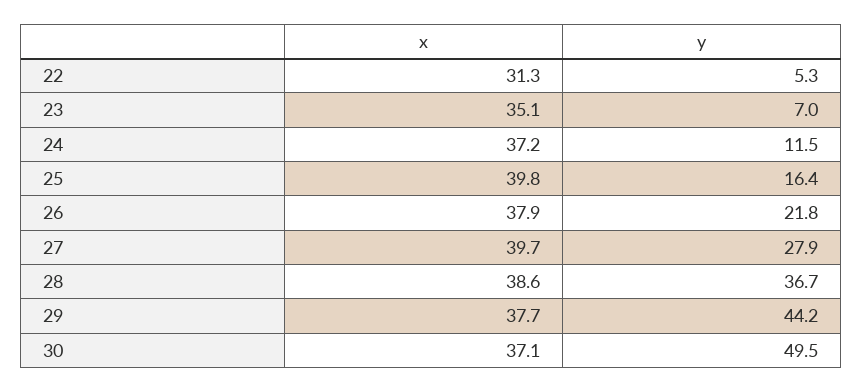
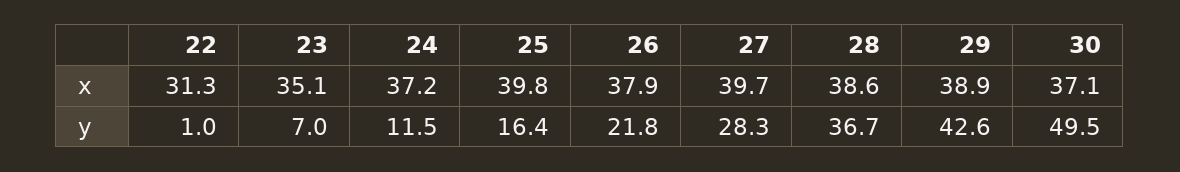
y, 22: 5.3 -> 1
y, 27: 27.9 -> 28.3
x, 29: 37.7 -> 38.9
y, 29: 44.2 -> 42.6

